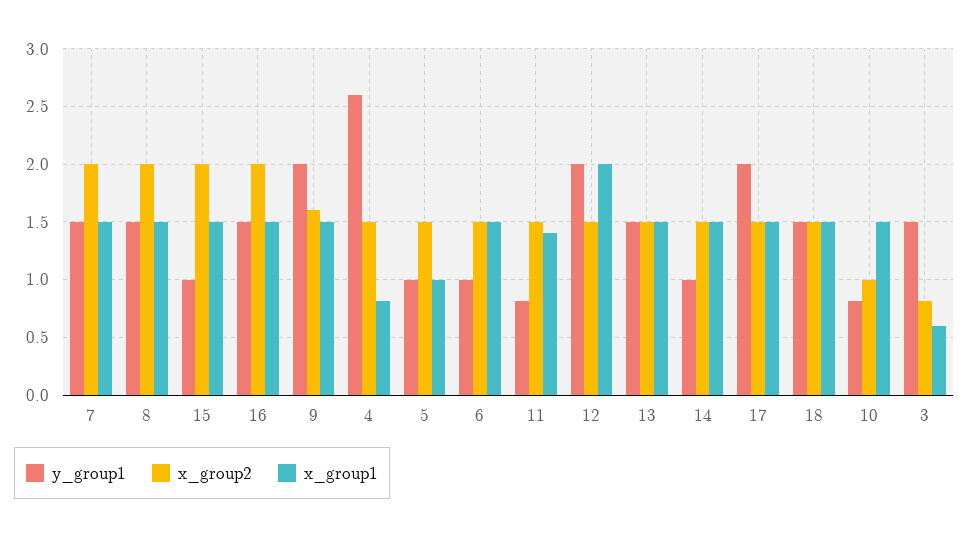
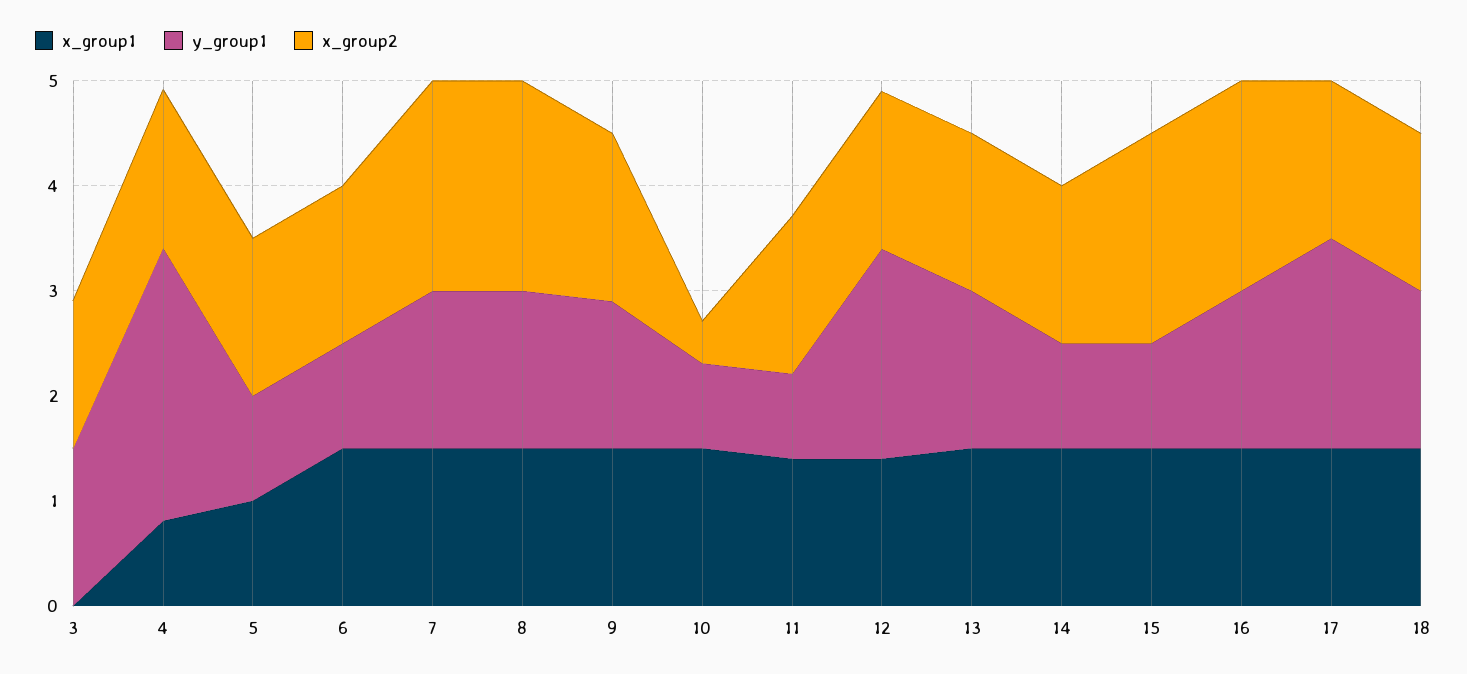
y_group1, 9: 2 -> 1.4
x_group1, 12: 2 -> 1.4
x_group2, 10: 1 -> 0.4
x_group2, 3: 0.8 -> 1.4
x_group1, 3: 0.6 -> 0

